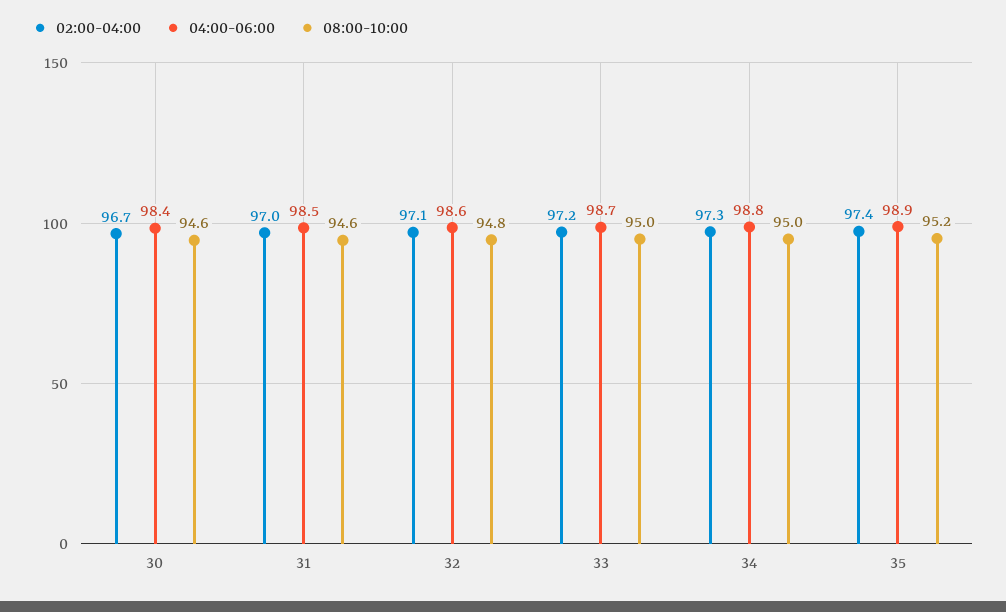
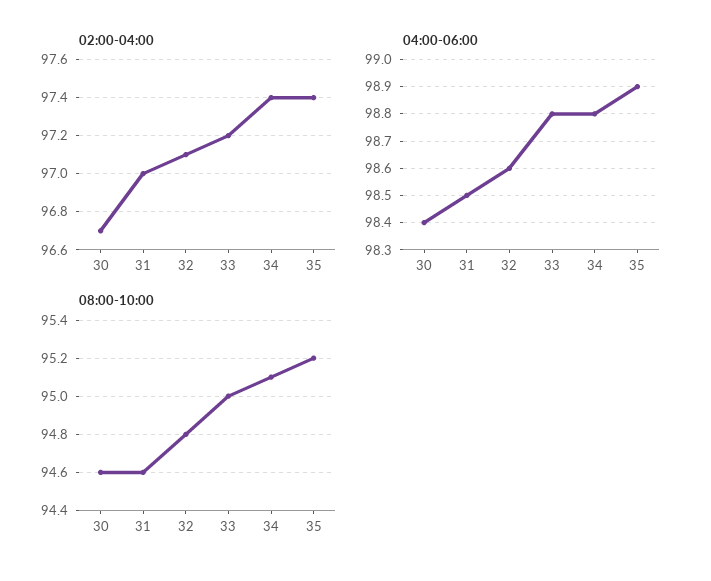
04:00-06:00, 33: 98.7 -> 98.8
02:00-04:00, 34: 97.3 -> 97.4
08:00-10:00, 34: 95 -> 95.1

